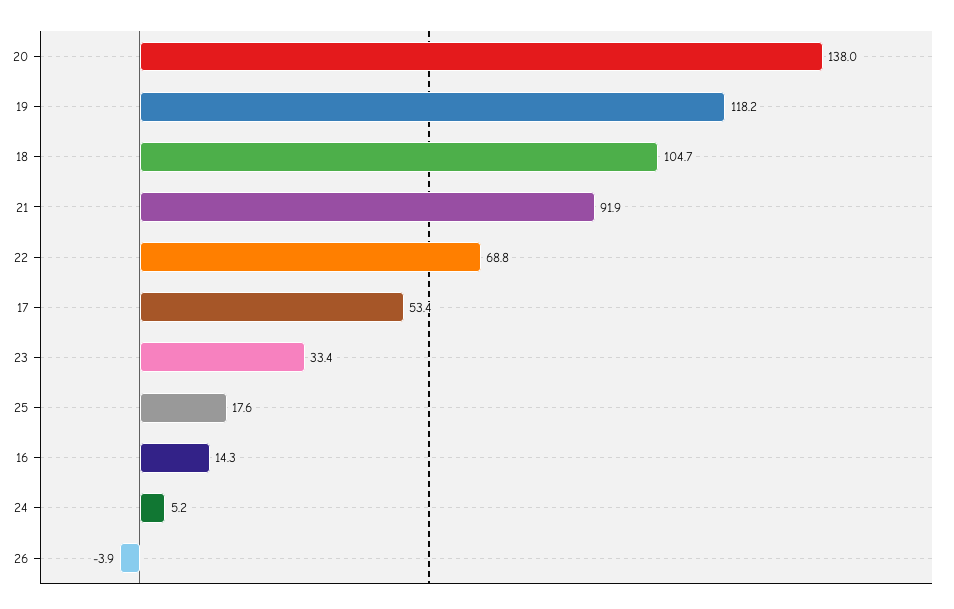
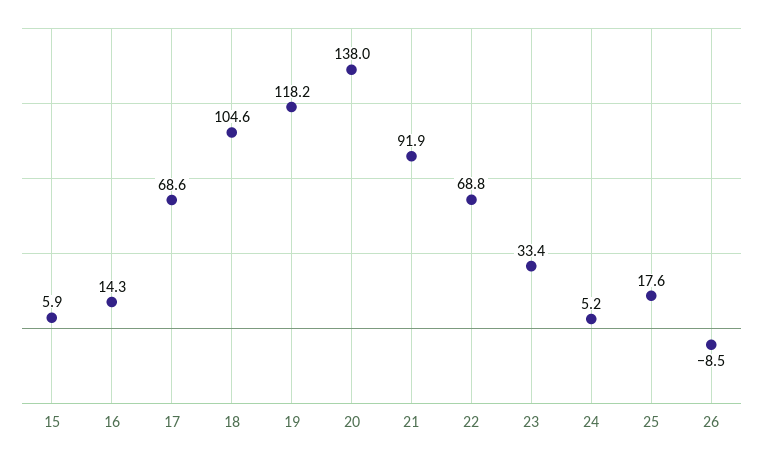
18: 104.7 -> 104.6
17: 53.4 -> 68.6
26: -3.9 -> -8.5
15: none -> 5.9

